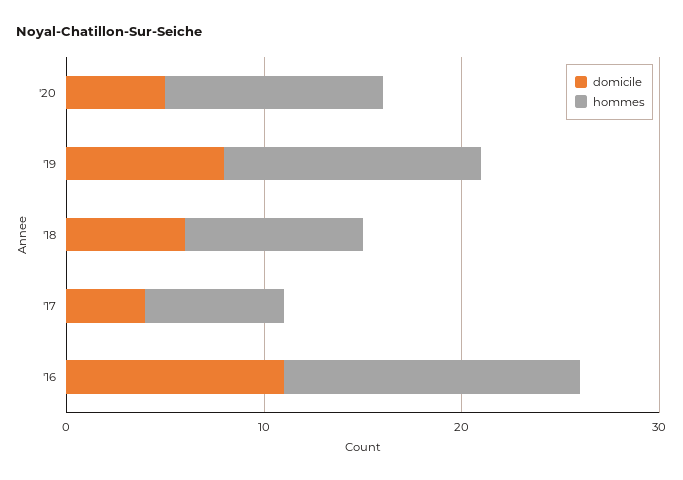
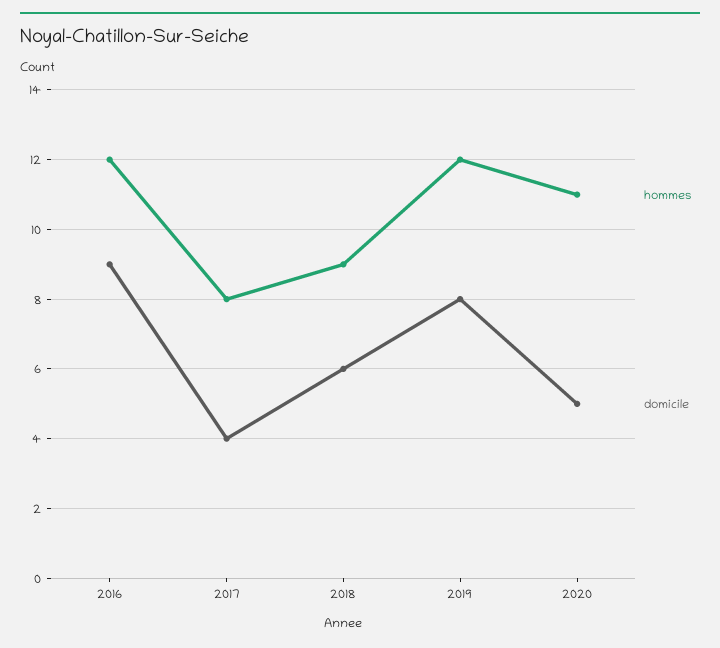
hommes, '19: 13 -> 12
hommes, '17: 7 -> 8
domicile, '16: 11 -> 9
hommes, '16: 15 -> 12

